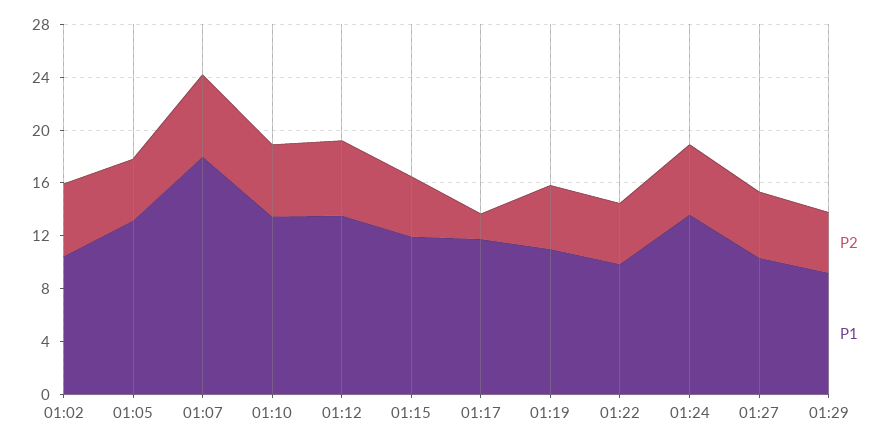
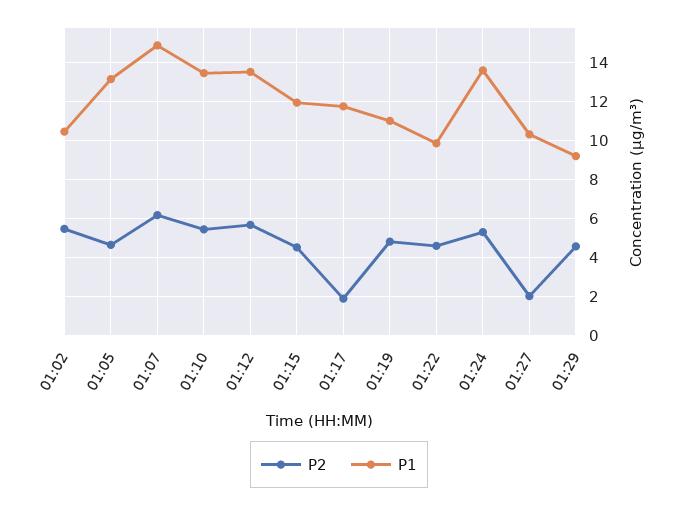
P1, 01:07: 18 -> 15
P2, 01:27: 5 -> 2

